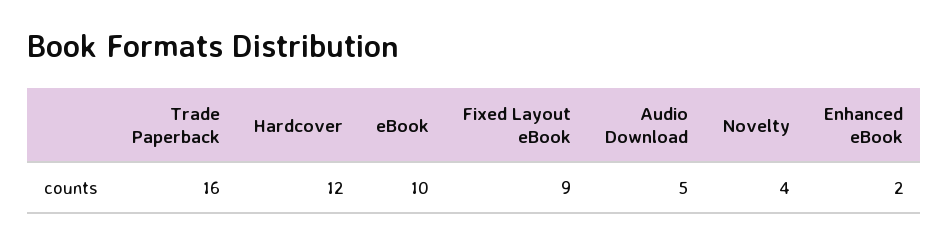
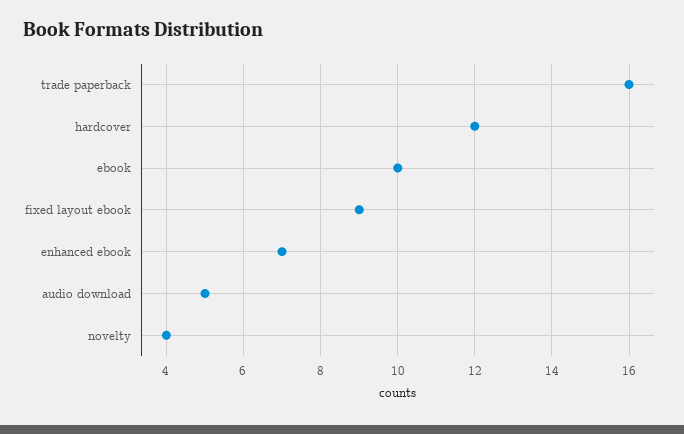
Enhanced eBook: 2 -> 7

